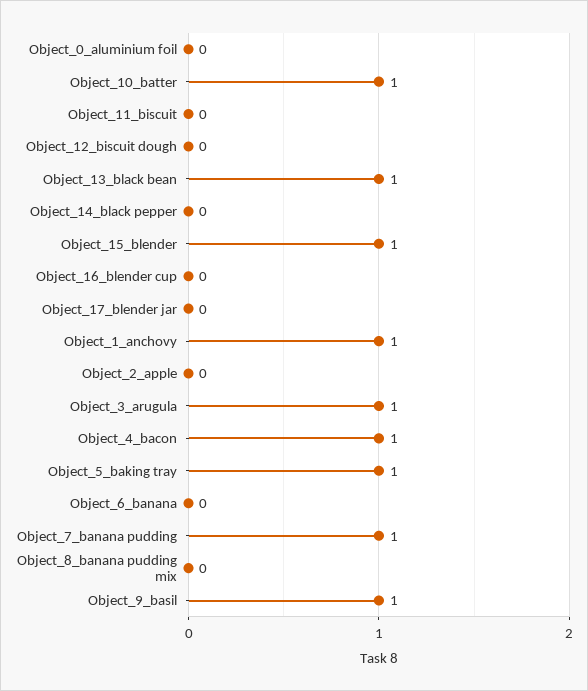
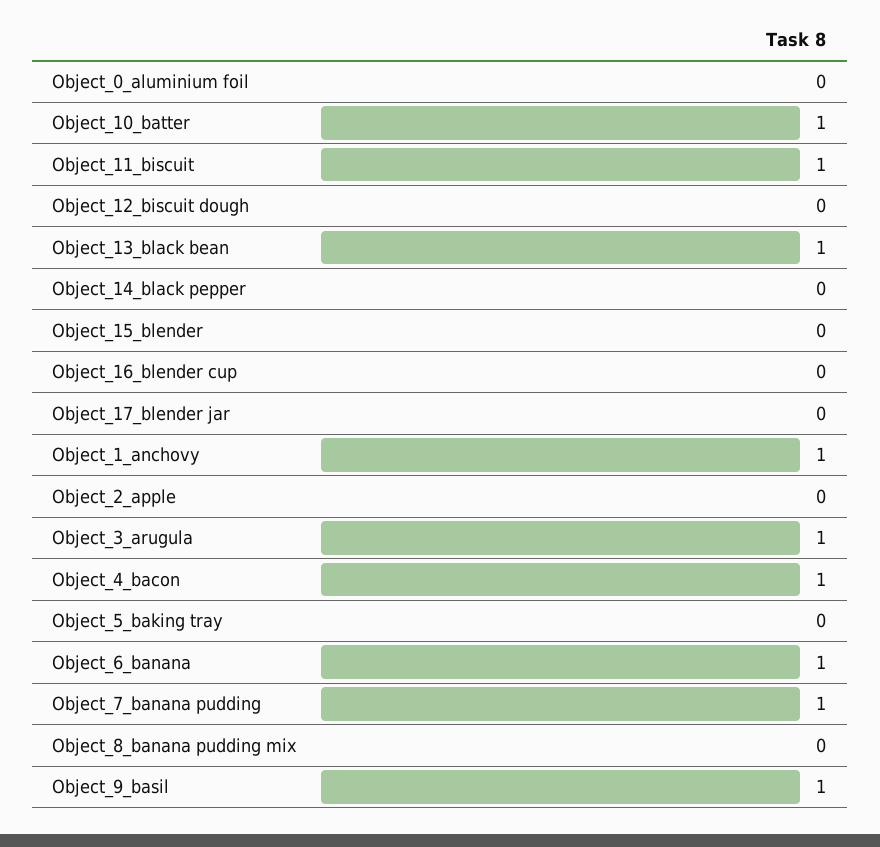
Object_11_biscuit: 0 -> 1
Object_15_blender: 1 -> 0
Object_5_baking tray: 1 -> 0
Object_6_banana: 0 -> 1

